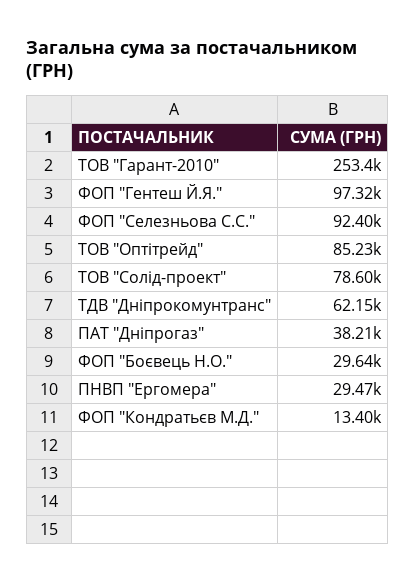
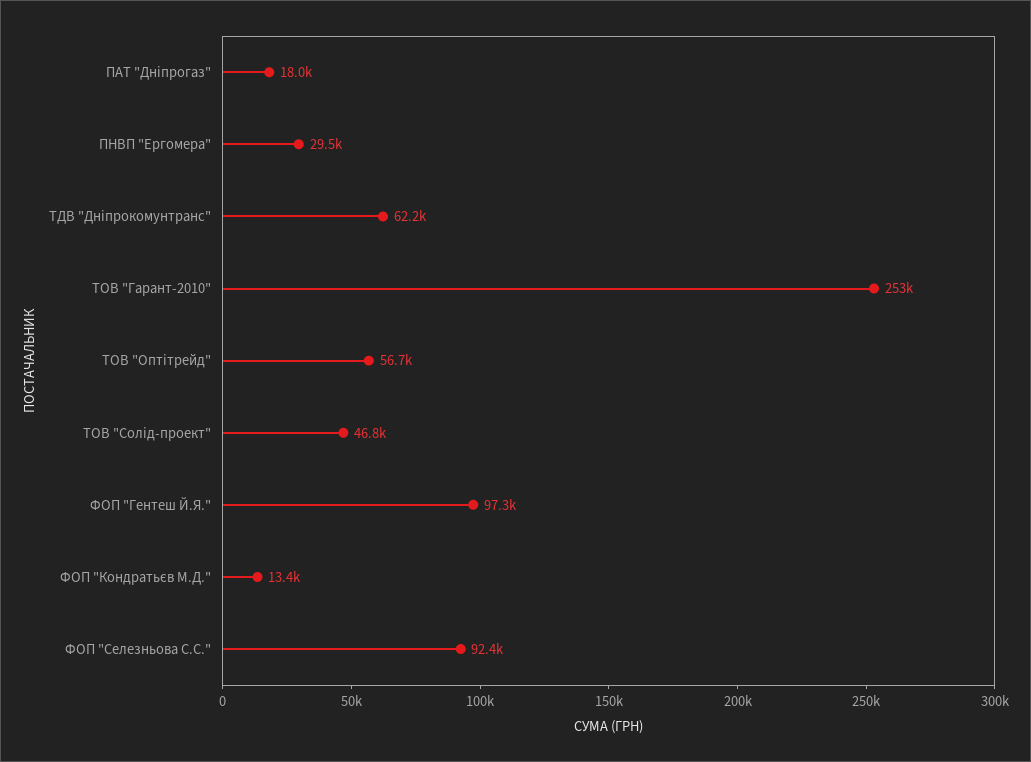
ТОВ "Оптітрейд": 85230 -> 56700
ТОВ "Солід-проект": 78600 -> 46800
ПАТ "Дніпрогаз": 38210 -> 18000
ФОП "Боєвець Н.О.": 29640 -> none

